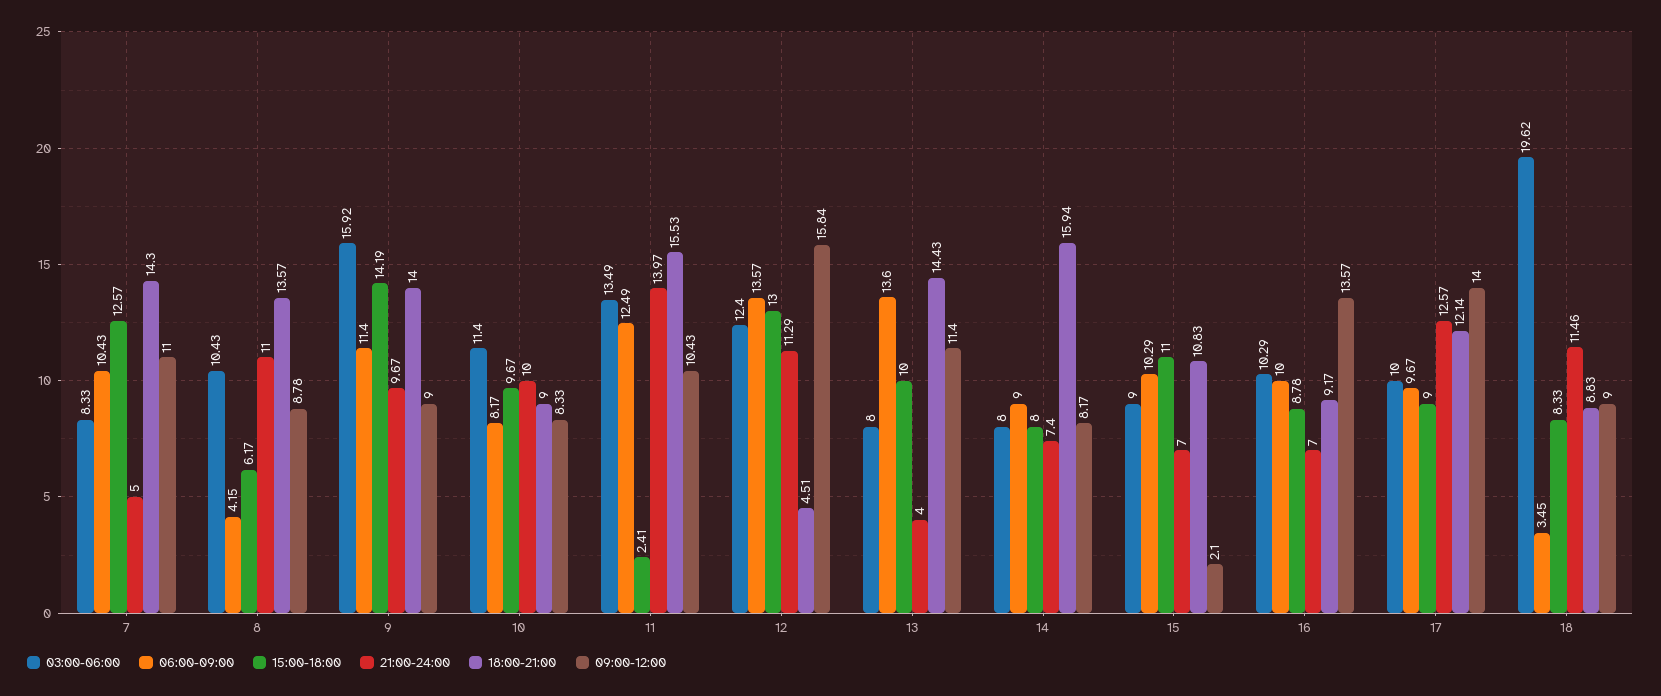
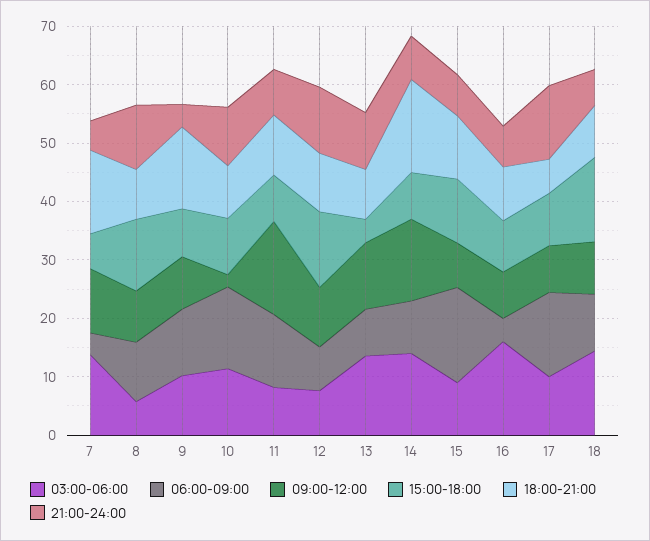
03:00-06:00, 7: 8.33 -> 14
06:00-09:00, 7: 10.43 -> 4
15:00-18:00, 7: 12.57 -> 6
03:00-06:00, 8: 10.43 -> 6
06:00-09:00, 8: 4.15 -> 10
15:00-18:00, 8: 6.17 -> 12
18:00-21:00, 8: 13.57 -> 8
03:00-06:00, 9: 15.92 -> 10
15:00-18:00, 9: 14.19 -> 8
21:00-24:00, 9: 9.67 -> 4
06:00-09:00, 10: 8.17 -> 14
09:00-12:00, 10: 8.33 -> 2
03:00-06:00, 11: 13.49 -> 8
15:00-18:00, 11: 2.41 -> 8
21:00-24:00, 11: 13.97 -> 8
18:00-21:00, 11: 15.53 -> 10
09:00-12:00, 11: 10.43 -> 16
03:00-06:00, 12: 12.4 -> 8
06:00-09:00, 12: 13.57 -> 8
18:00-21:00, 12: 4.51 -> 10
09:00-12:00, 12: 15.84 -> 10
03:00-06:00, 13: 8 -> 14
06:00-09:00, 13: 13.6 -> 8
15:00-18:00, 13: 10 -> 4
21:00-24:00, 13: 4 -> 10
18:00-21:00, 13: 14.43 -> 8
03:00-06:00, 14: 8 -> 14
09:00-12:00, 14: 8.17 -> 14
06:00-09:00, 15: 10.29 -> 16
09:00-12:00, 15: 2.1 -> 8
03:00-06:00, 16: 10.29 -> 16
06:00-09:00, 16: 10 -> 4
09:00-12:00, 16: 13.57 -> 8
06:00-09:00, 17: 9.67 -> 14
18:00-21:00, 17: 12.14 -> 6
09:00-12:00, 17: 14 -> 8
03:00-06:00, 18: 19.62 -> 14
06:00-09:00, 18: 3.45 -> 10
15:00-18:00, 18: 8.33 -> 14
21:00-24:00, 18: 11.46 -> 6

